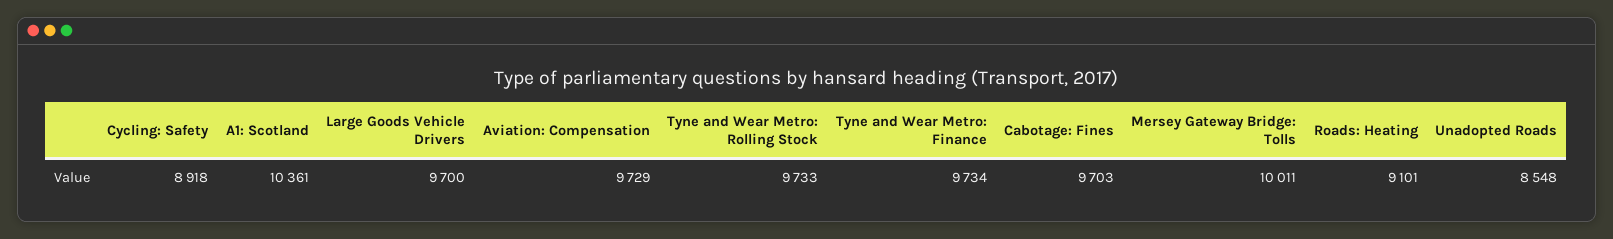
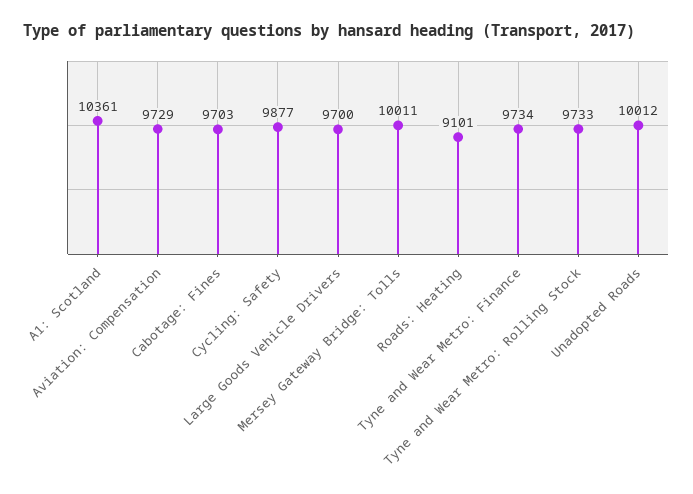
Cycling: Safety: 8918 -> 9877
Unadopted Roads: 8548 -> 10012

